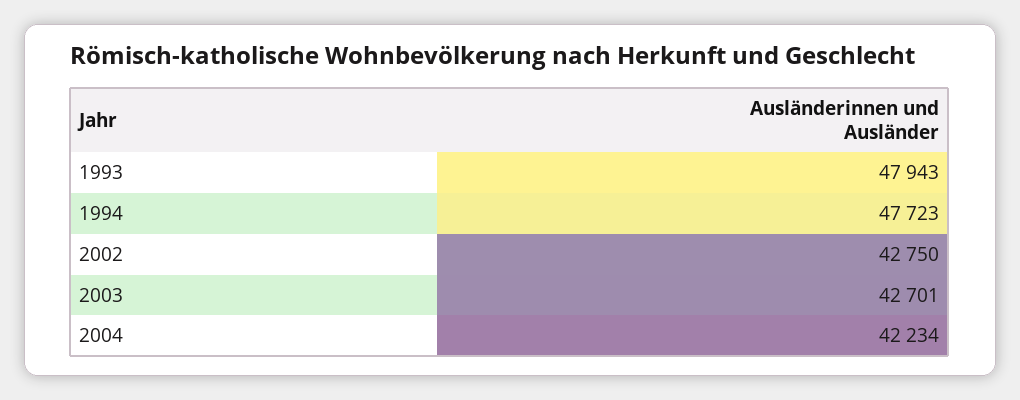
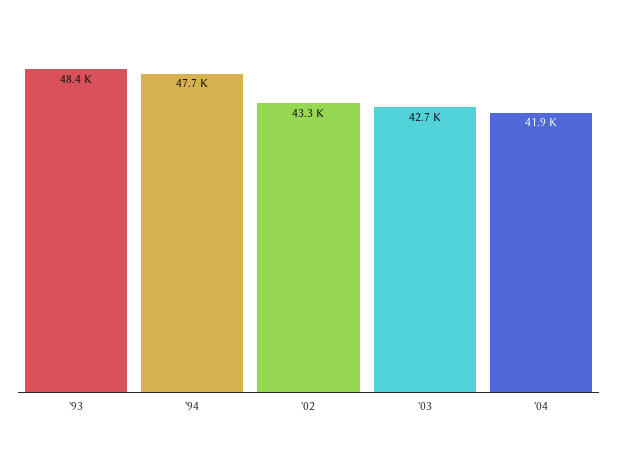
1993: 47943 -> 48400
2002: 42750 -> 43300
2004: 42234 -> 41900

